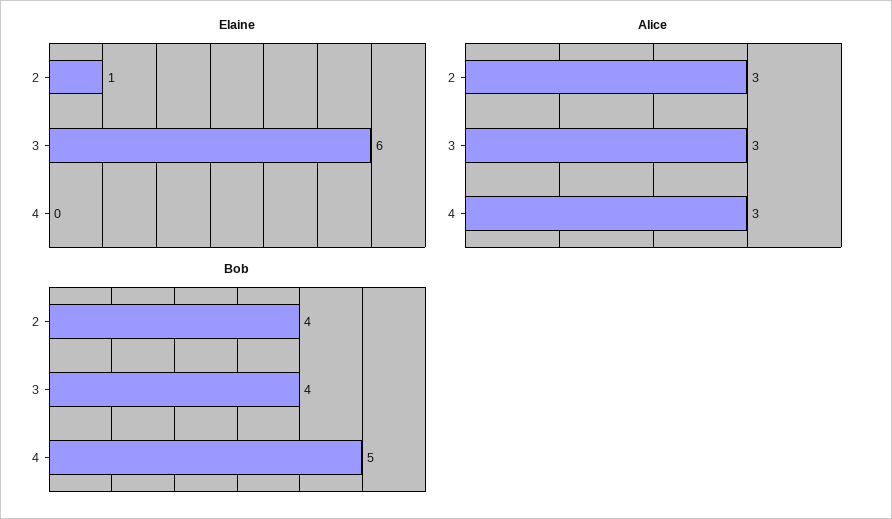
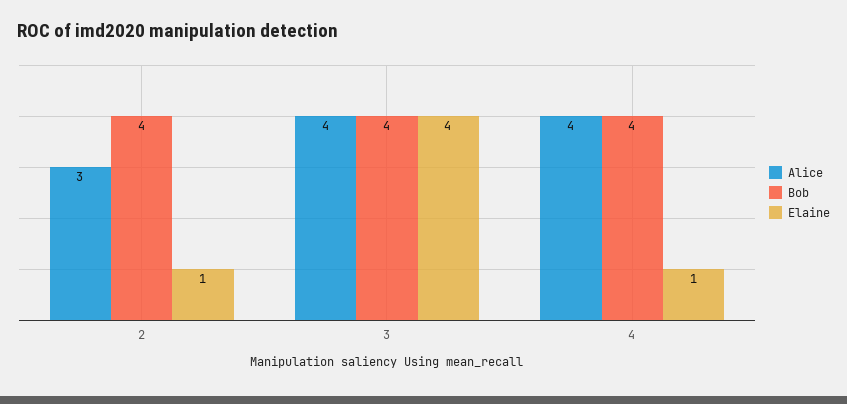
Elaine, 3: 6 -> 4
Elaine, 4: 0 -> 1
Alice, 3: 3 -> 4
Alice, 4: 3 -> 4
Bob, 4: 5 -> 4

